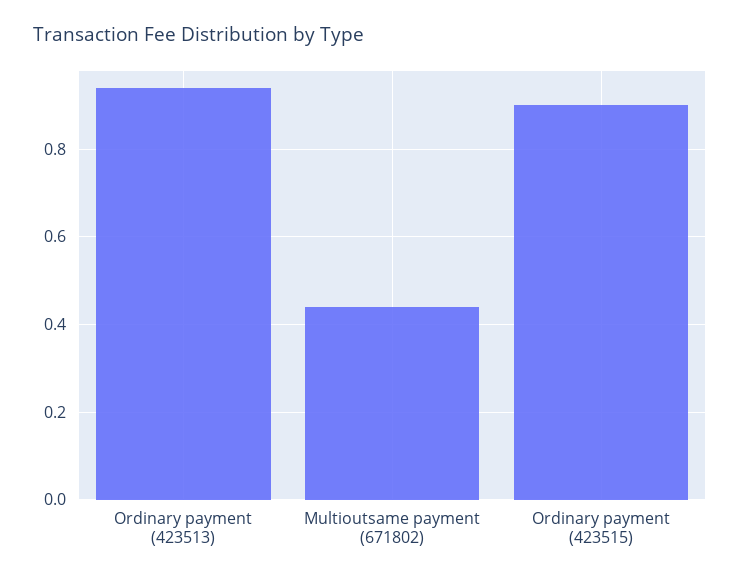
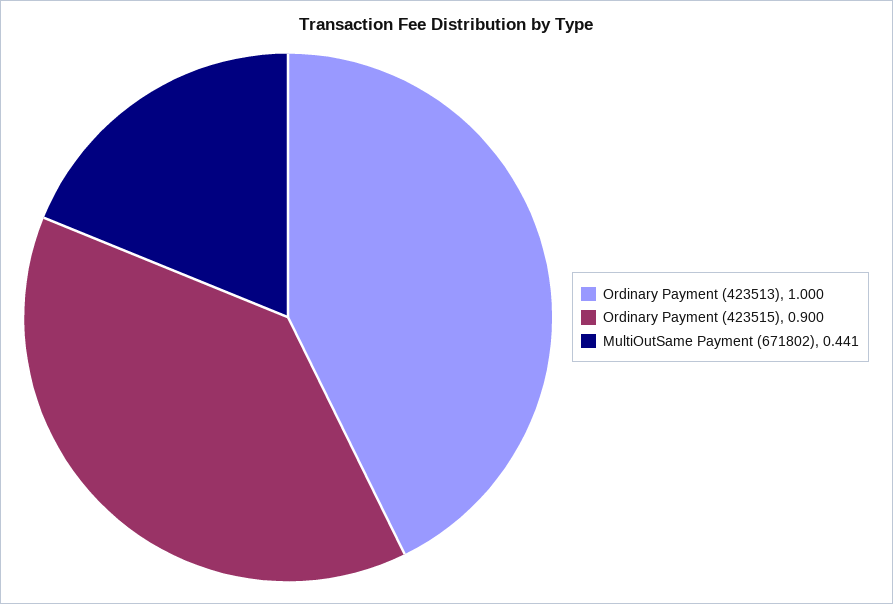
Ordinary payment (423513): 0.94 -> 1

